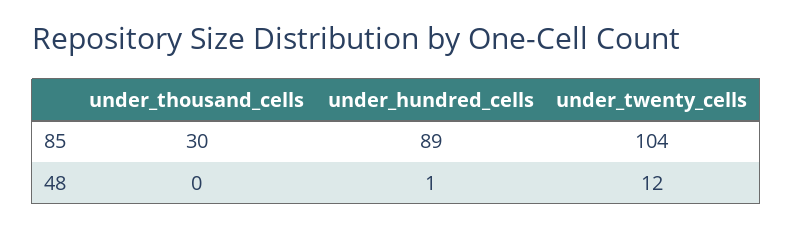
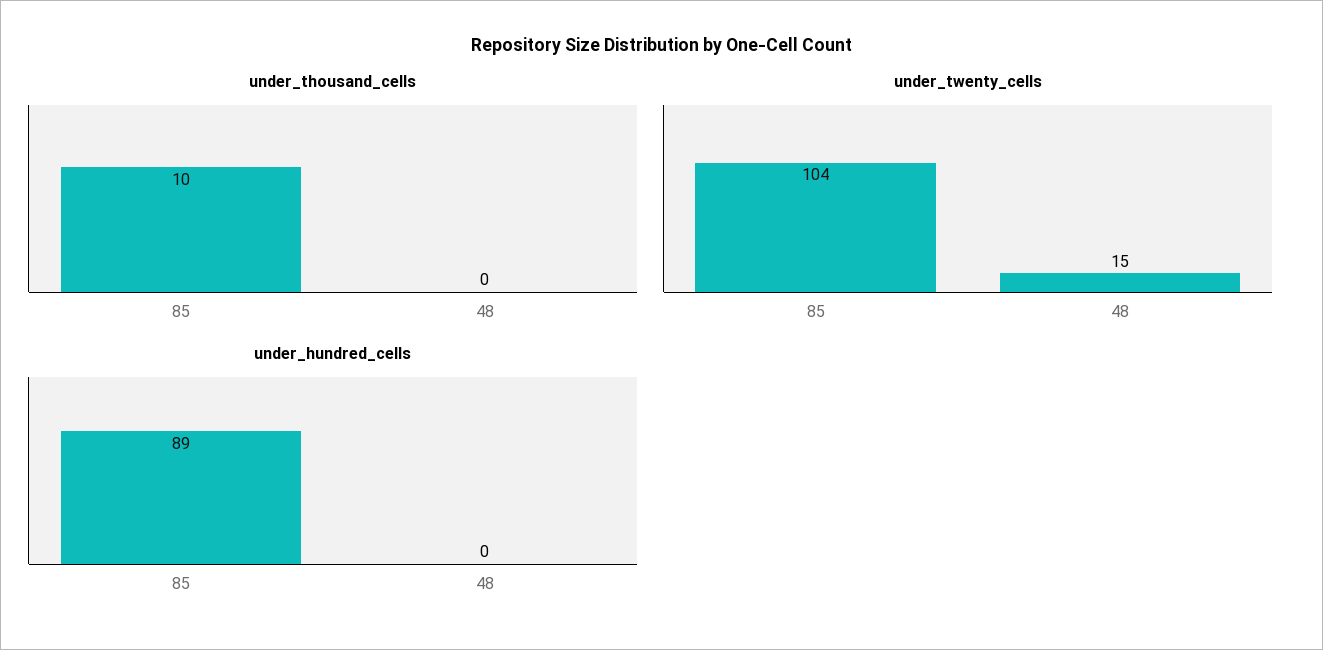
under_thousand_cells, 85: 30 -> 10
under_hundred_cells, 48: 1 -> 0
under_twenty_cells, 48: 12 -> 15

